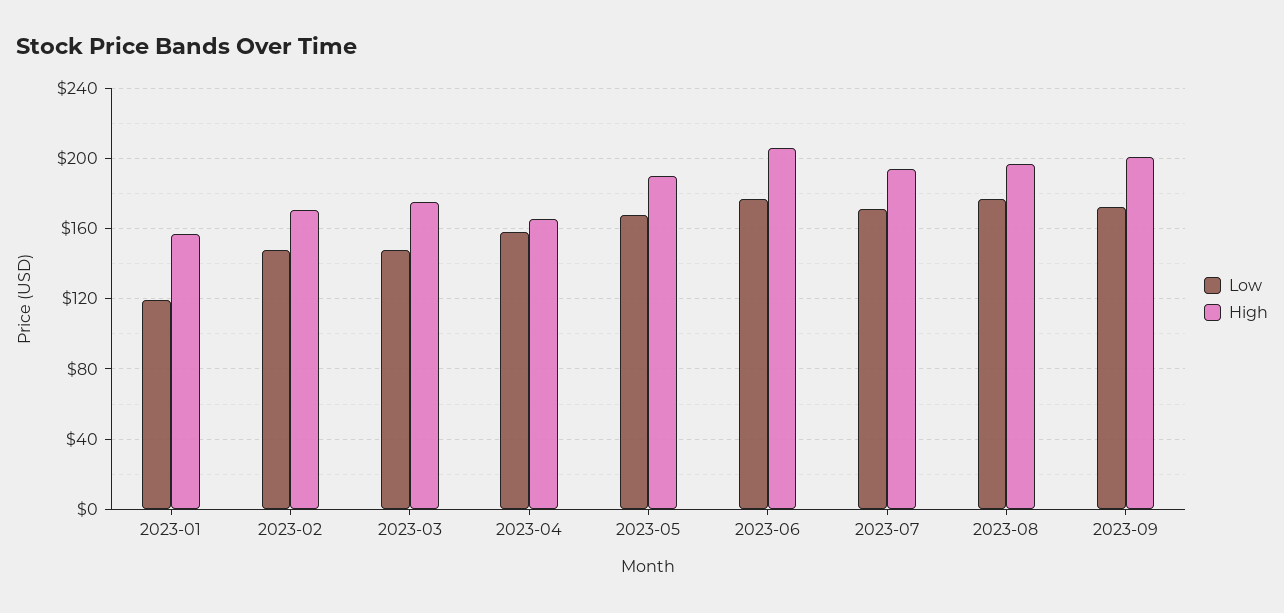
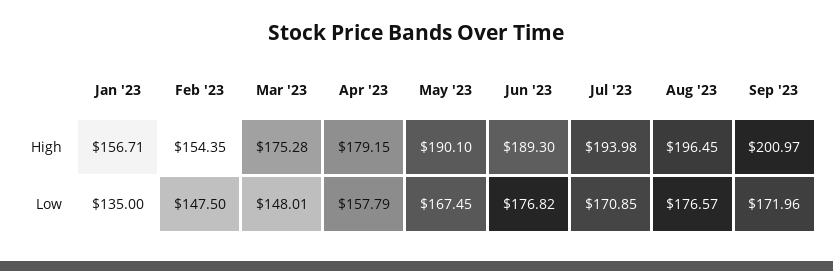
Low, 2023-01: 120 -> 135
High, 2023-02: 170 -> 154.35
High, 2023-04: 165 -> 179.15
High, 2023-06: 205 -> 189.3

